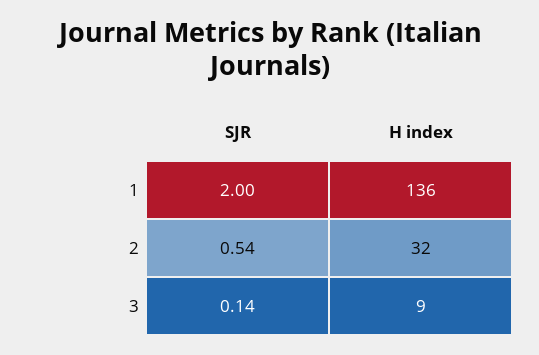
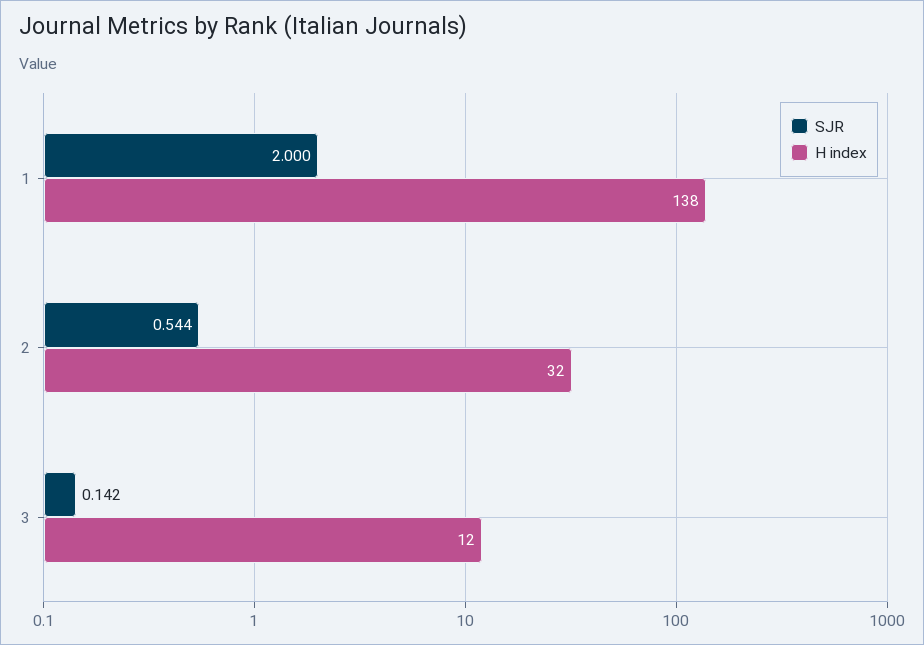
H index, 1: 136 -> 138
H index, 3: 9 -> 12

